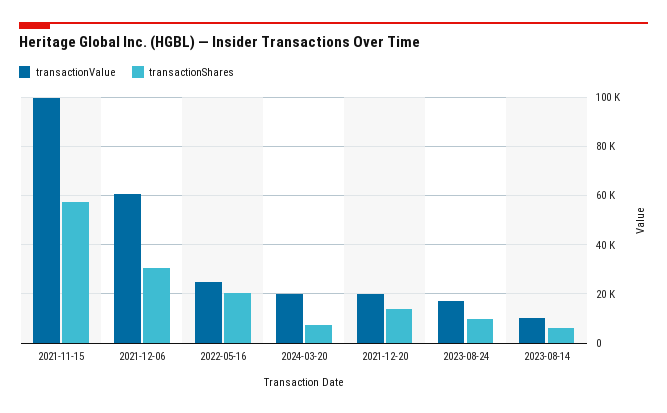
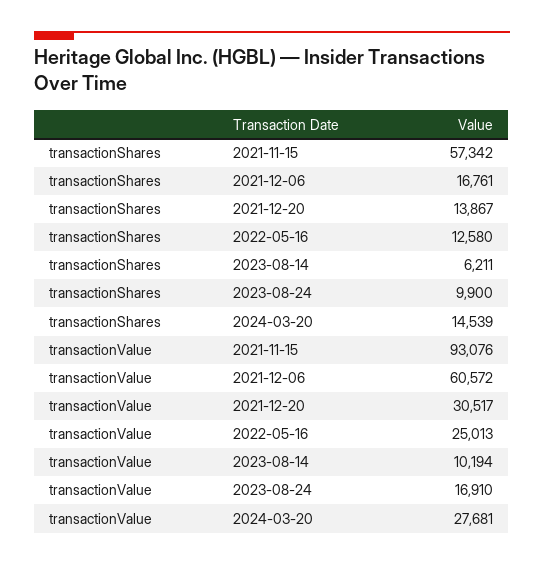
transactionValue, 2021-11-15: 100000 -> 93076
transactionShares, 2021-12-06: 30000 -> 16761
transactionShares, 2022-05-16: 20000 -> 12580
transactionValue, 2024-03-20: 20000 -> 27681
transactionShares, 2024-03-20: 7500 -> 14539
transactionValue, 2021-12-20: 20000 -> 30517

